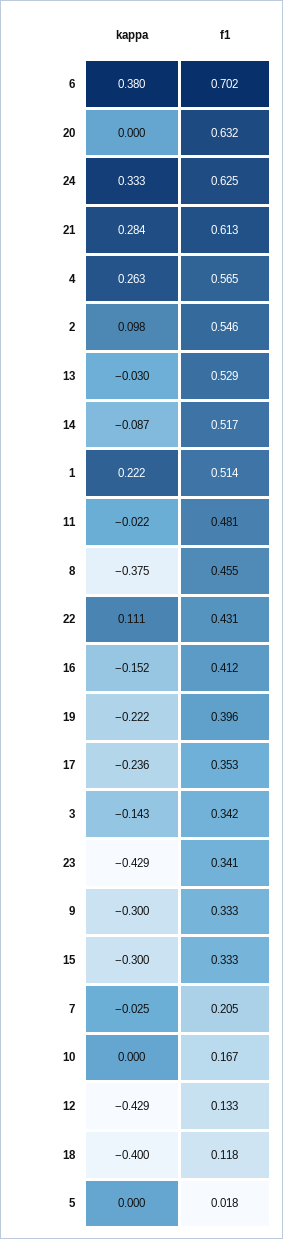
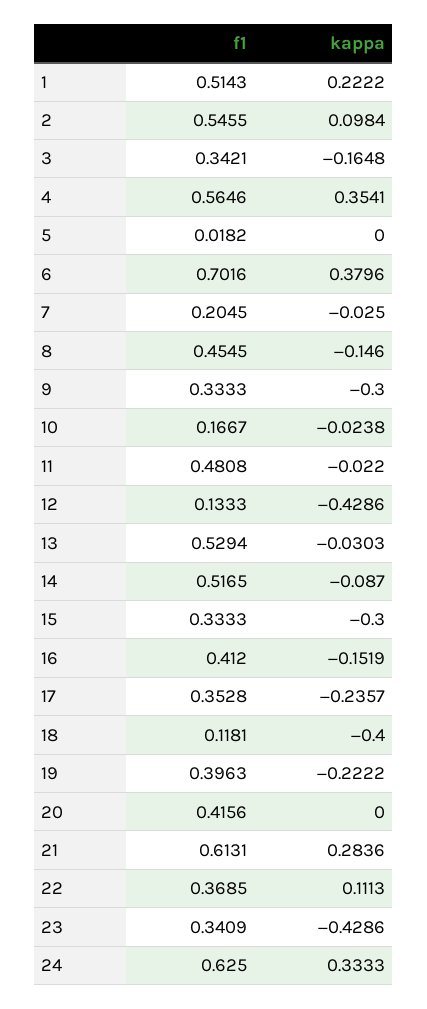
f1, 20: 0.632 -> 0.4156
kappa, 4: 0.263 -> 0.3541
kappa, 8: -0.375 -> -0.146
f1, 22: 0.431 -> 0.3685
kappa, 3: -0.143 -> -0.1648
kappa, 10: 0 -> -0.0238

